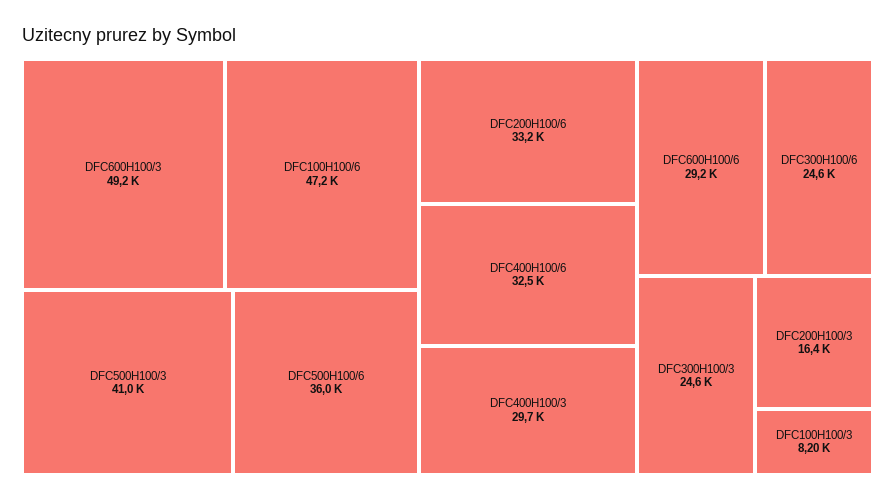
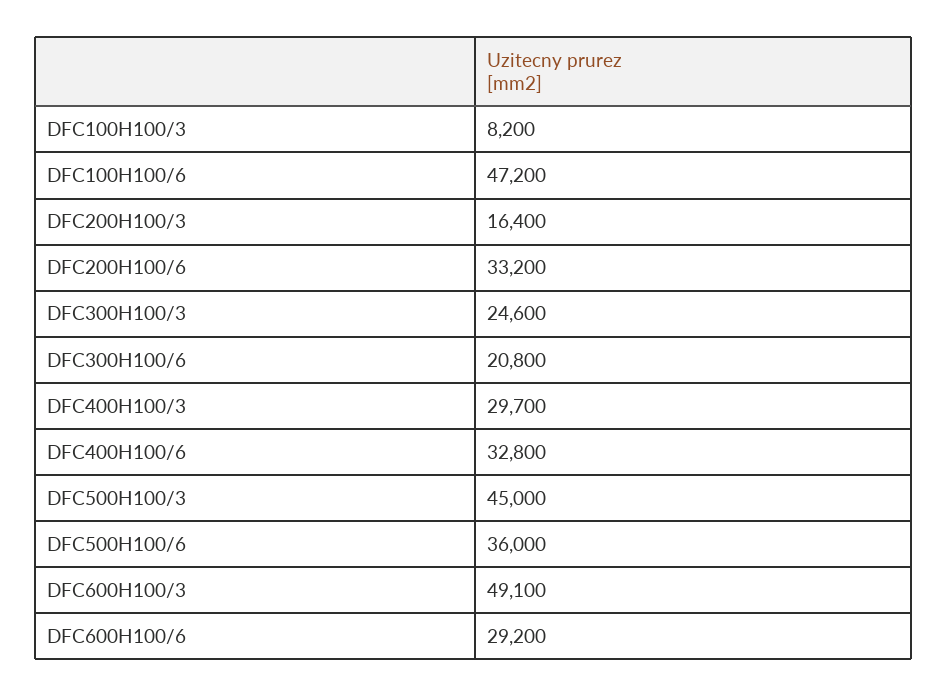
DFC600H100/3: 49200 -> 49100
DFC500H100/3: 41000 -> 45000
DFC400H100/6: 32500 -> 32800
DFC300H100/6: 24600 -> 20800

